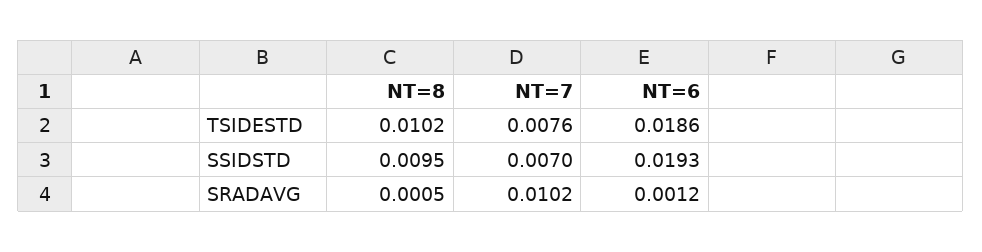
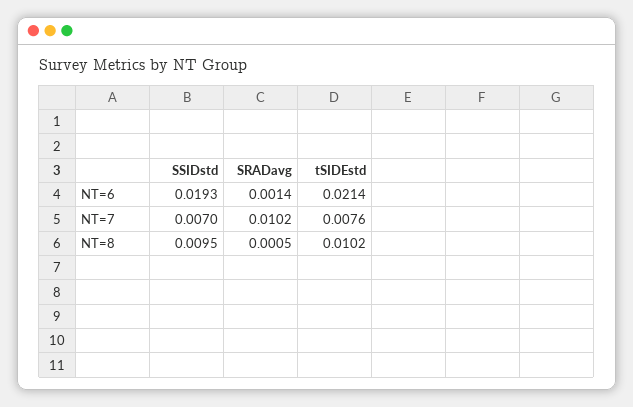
NT=6, TSIDESTD: 0.0186 -> 0.0214
NT=6, SRADAVG: 0.0012 -> 0.0014

